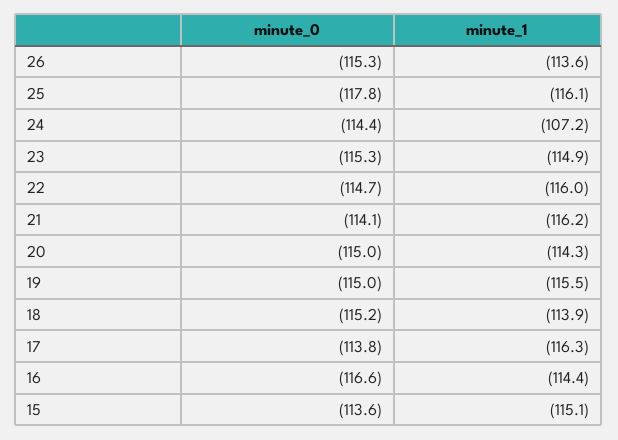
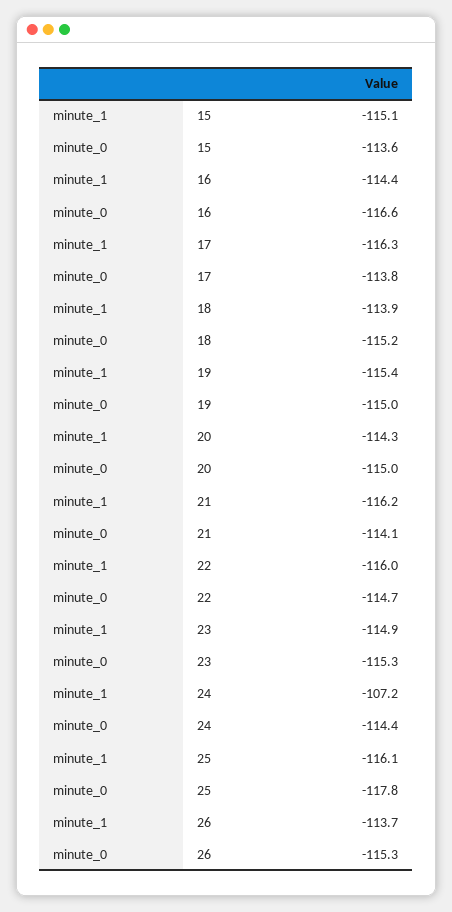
minute_1, 26: -113.6 -> -113.7
minute_1, 19: -115.5 -> -115.4

